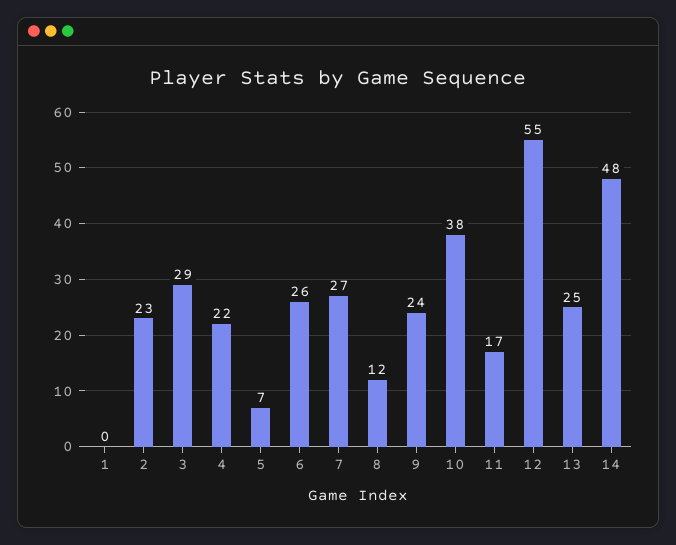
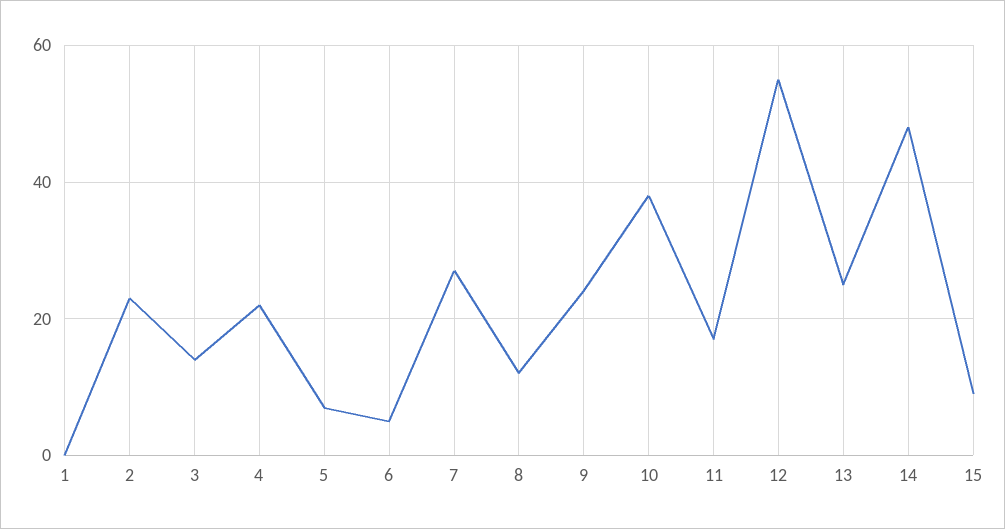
3: 29 -> 15
6: 26 -> 5
15: none -> 10

